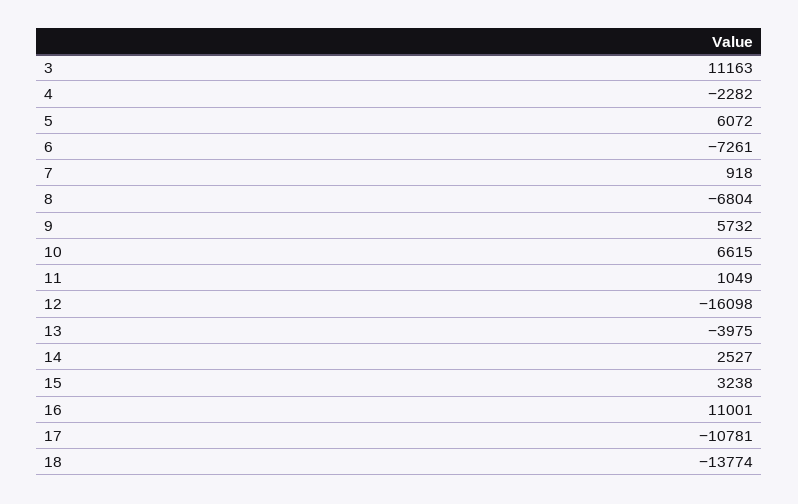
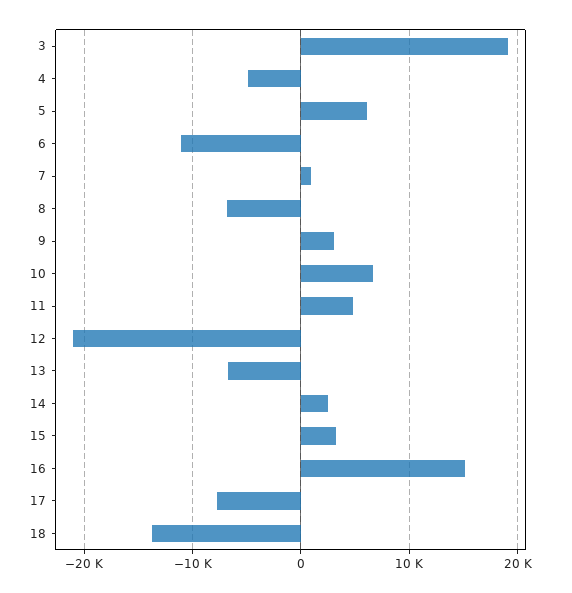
3: 11163 -> 19000
4: -2282 -> -5000
6: -7261 -> -11000
9: 5732 -> 3000
11: 1049 -> 5000
12: -16098 -> -21000
13: -3975 -> -7000
16: 11001 -> 15000
17: -10781 -> -8000

